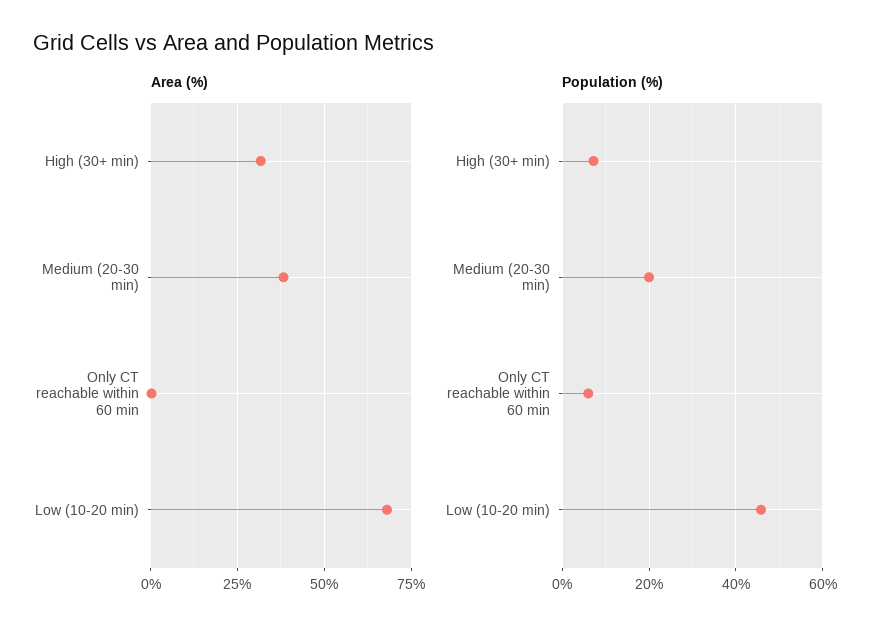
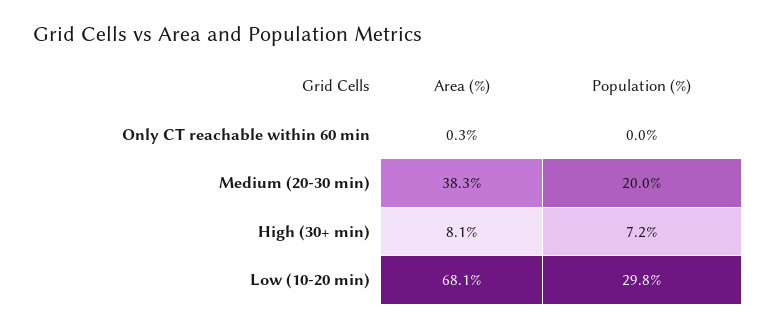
Area (%), High (30+ min): 32.5 -> 8.1
Population (%), Only CT reachable within 60 min: 6 -> 0
Population (%), Low (10-20 min): 46 -> 29.8

